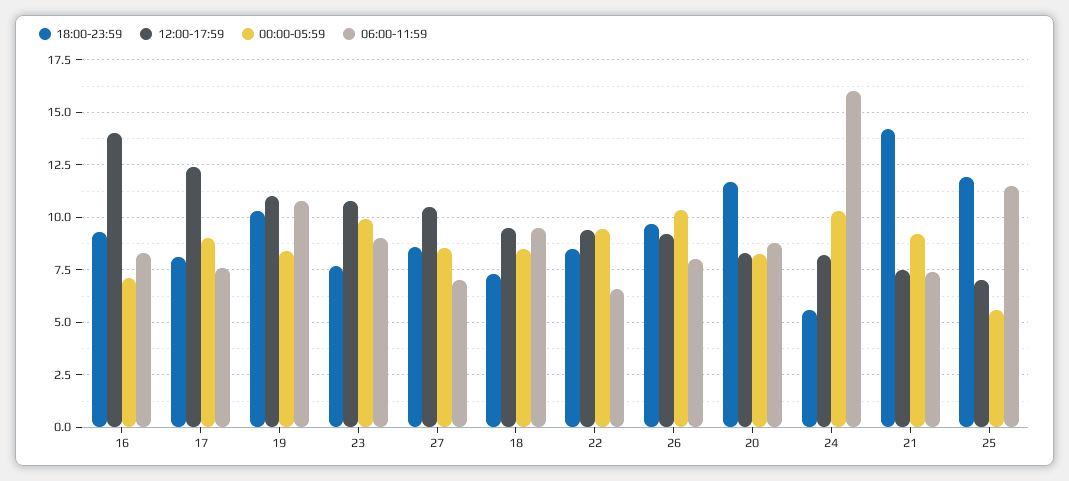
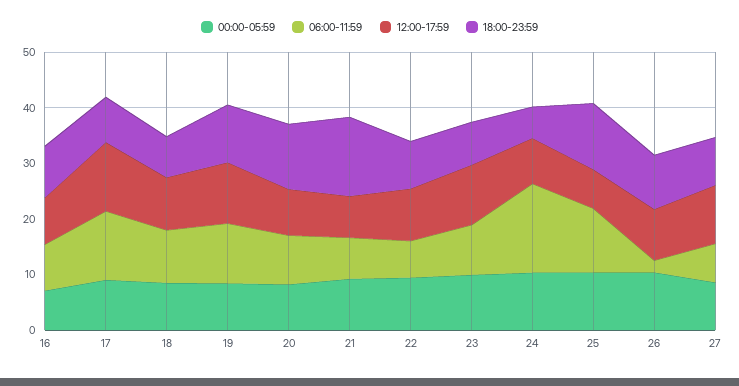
12:00-17:59, 16: 14 -> 8
06:00-11:59, 17: 7.5 -> 12
06:00-11:59, 26: 8 -> 2
00:00-05:59, 25: 5.5 -> 10

